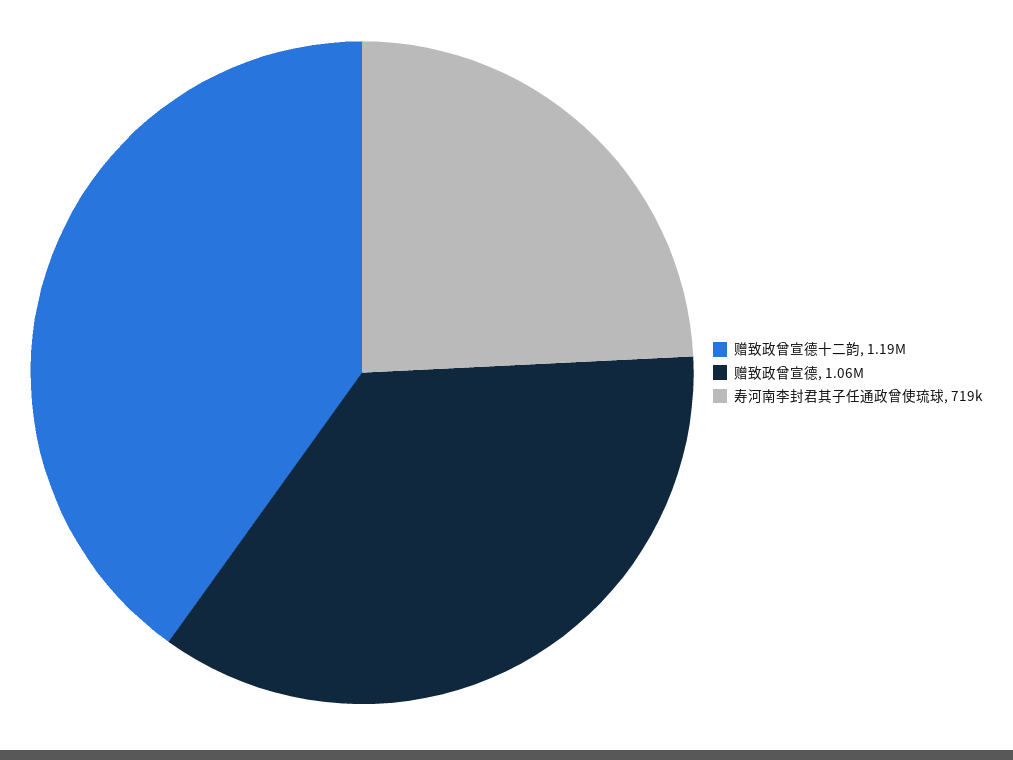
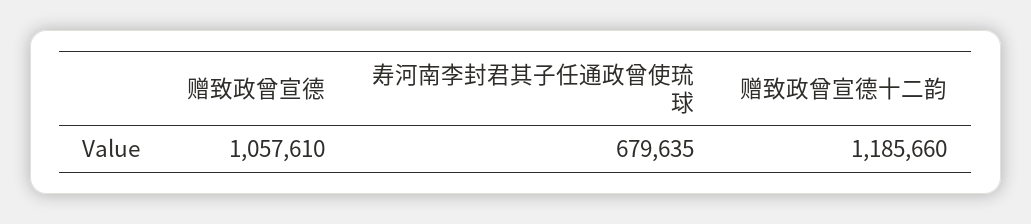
寿河南李封君其子任通政曾使琉球: 719000 -> 679635

